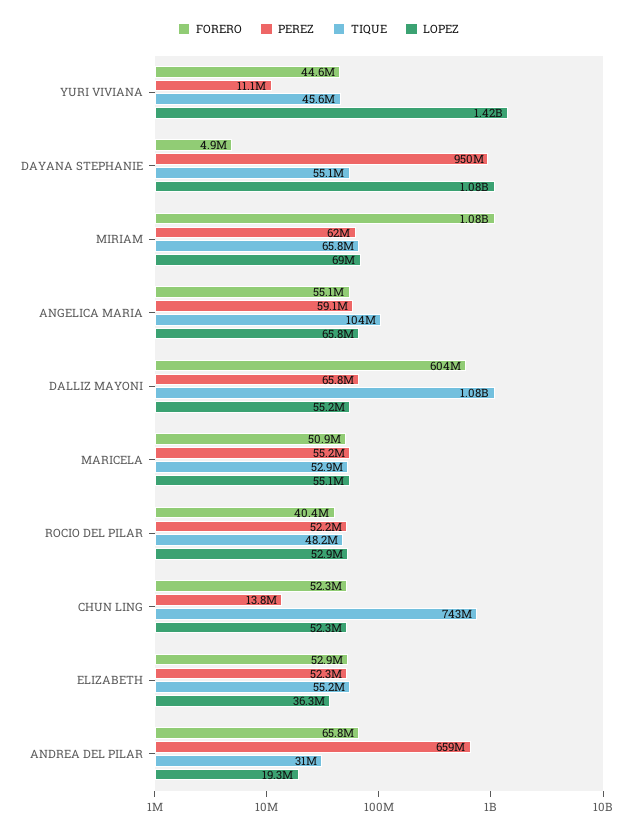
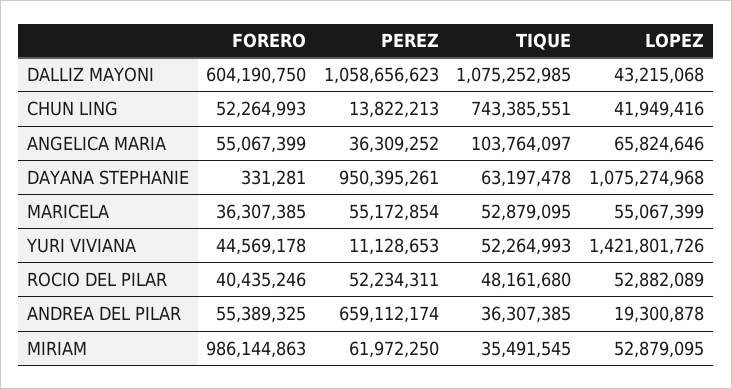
TIQUE, YURI VIVIANA: 45600000 -> 52264993
FORERO, DAYANA STEPHANIE: 4900000 -> 331281
TIQUE, DAYANA STEPHANIE: 55100000 -> 63197478
FORERO, MIRIAM: 1080000000 -> 986144863
TIQUE, MIRIAM: 65800000 -> 35491545
LOPEZ, MIRIAM: 69000000 -> 52879095
PEREZ, ANGELICA MARIA: 59100000 -> 36309252
PEREZ, DALLIZ MAYONI: 65800000 -> 1058656623
LOPEZ, DALLIZ MAYONI: 55200000 -> 43215068
FORERO, MARICELA: 50900000 -> 36307385
LOPEZ, CHUN LING: 52300000 -> 41949416
FORERO, ELIZABETH: 52900000 -> none
PEREZ, ELIZABETH: 52300000 -> none
TIQUE, ELIZABETH: 55200000 -> none
LOPEZ, ELIZABETH: 36300000 -> none
FORERO, ANDREA DEL PILAR: 65800000 -> 55389325
TIQUE, ANDREA DEL PILAR: 31000000 -> 36307385

